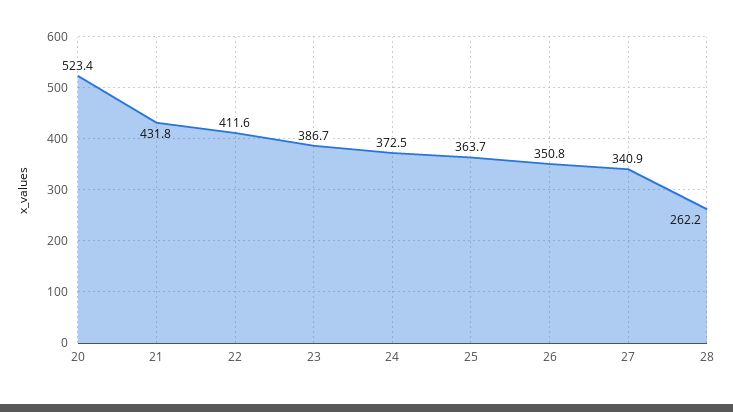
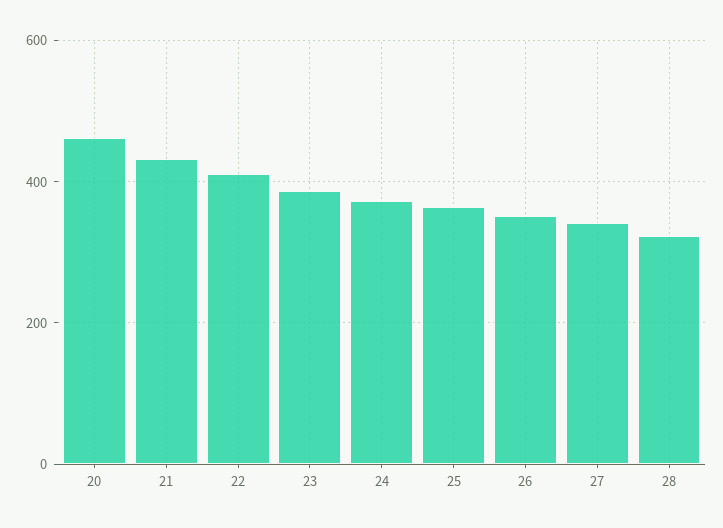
20: 523.4 -> 460
28: 262.2 -> 320

